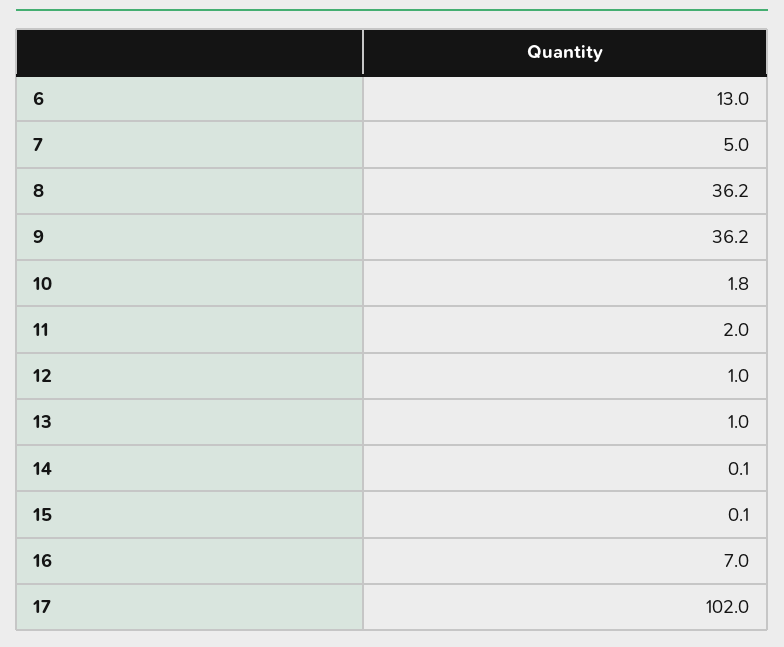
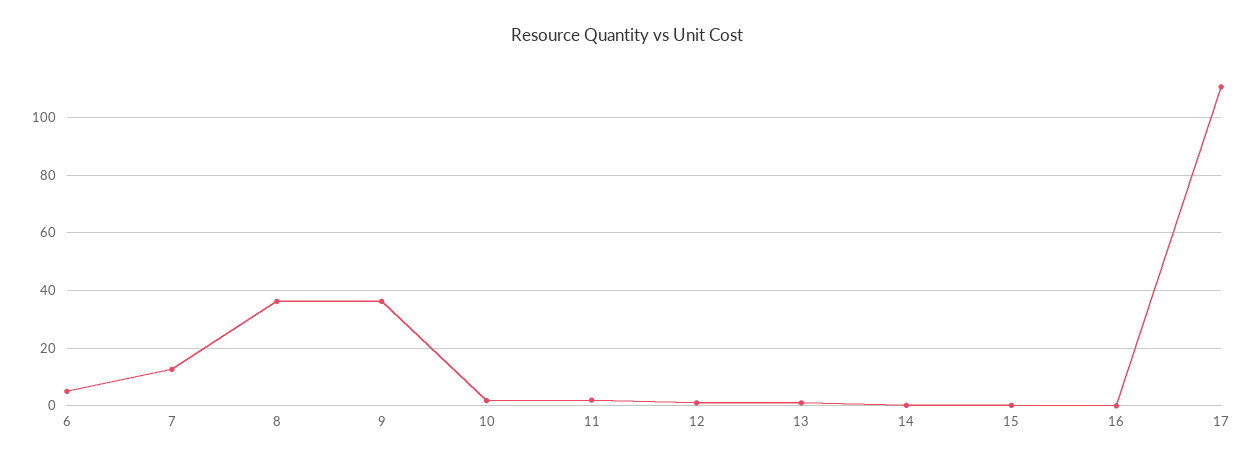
6: 13 -> 5
7: 5 -> 12.5
16: 7 -> 0
17: 102 -> 110

